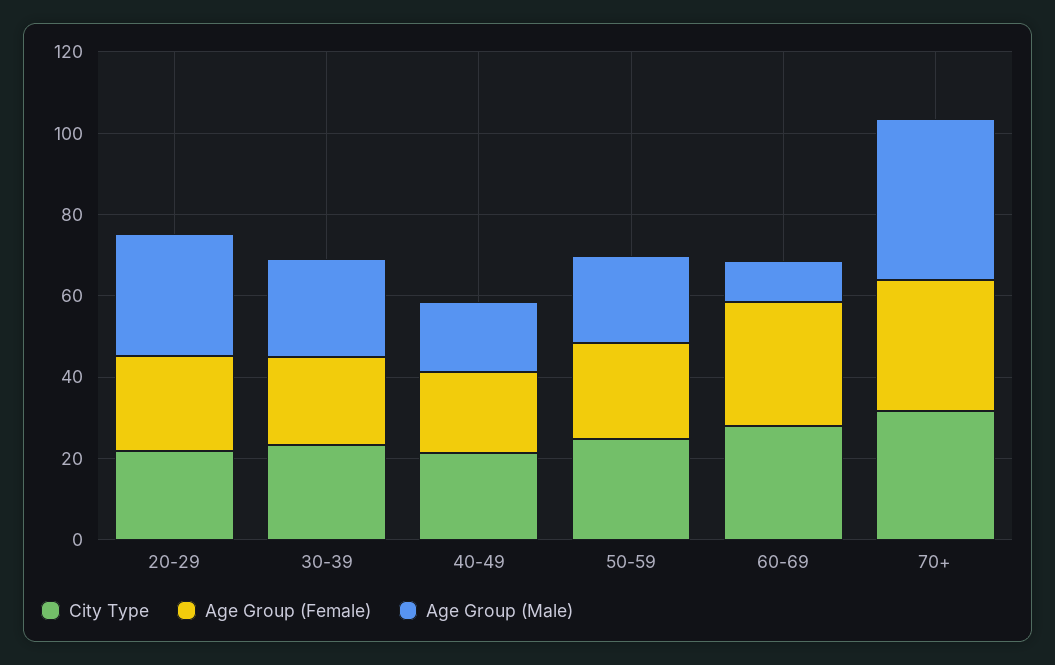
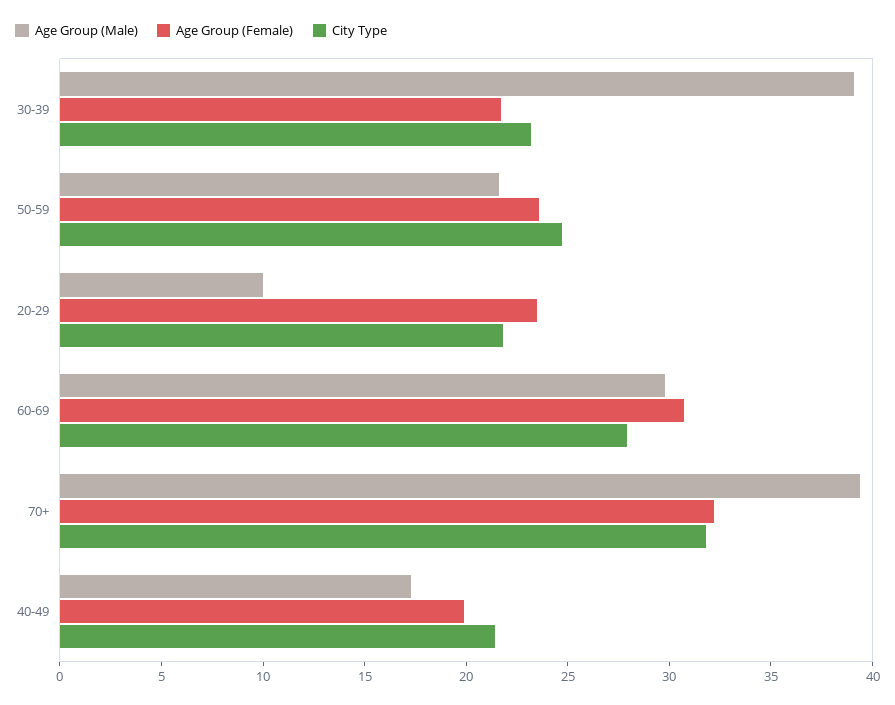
Age Group (Male), 20-29: 30 -> 10
Age Group (Male), 30-39: 25 -> 39
Age Group (Male), 60-69: 10 -> 30

